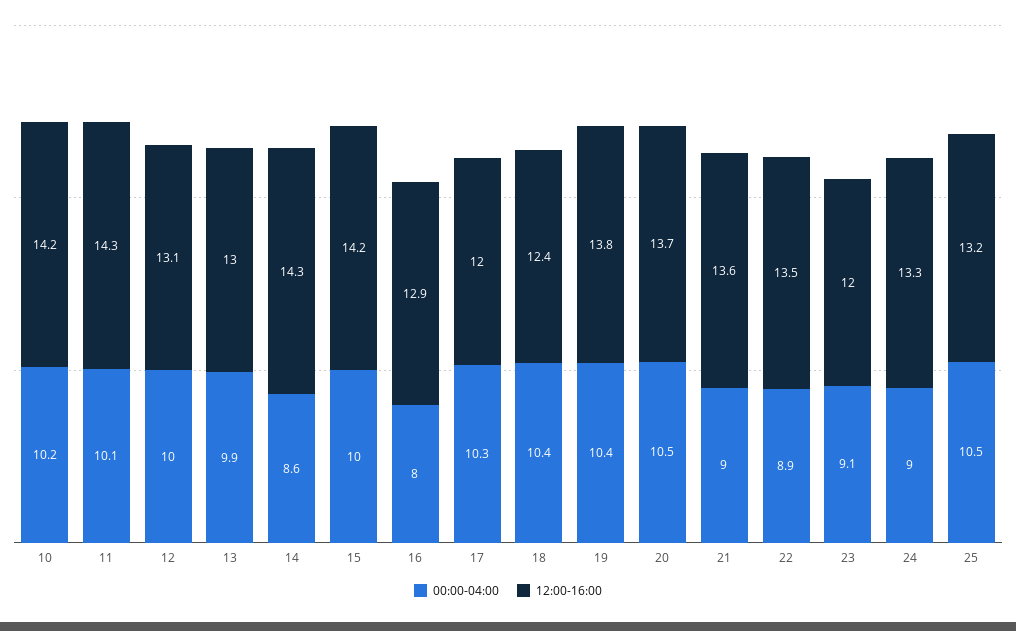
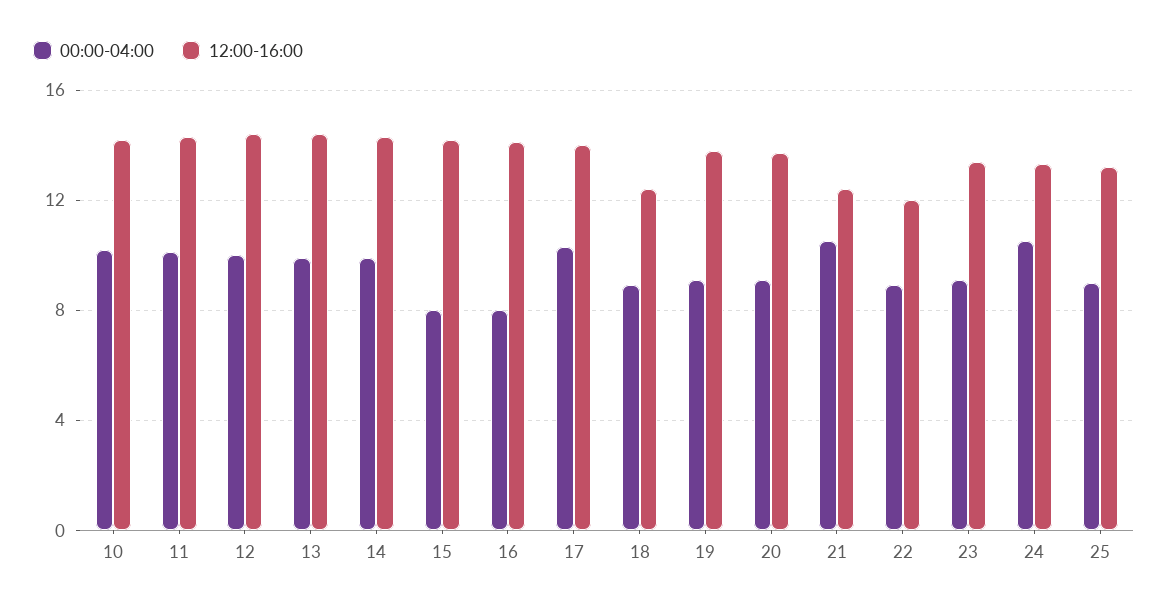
12:00-16:00, 12: 13.1 -> 14.5
12:00-16:00, 13: 13 -> 14.5
00:00-04:00, 14: 8.6 -> 10
00:00-04:00, 15: 10 -> 8
12:00-16:00, 16: 12.9 -> 14
12:00-16:00, 17: 12 -> 14
00:00-04:00, 18: 10.4 -> 9
00:00-04:00, 19: 10.4 -> 9
00:00-04:00, 20: 10.5 -> 9
00:00-04:00, 21: 9 -> 10.5
12:00-16:00, 21: 13.6 -> 12.5
12:00-16:00, 22: 13.5 -> 12
12:00-16:00, 23: 12 -> 13.5
00:00-04:00, 24: 9 -> 10.5
00:00-04:00, 25: 10.5 -> 9

